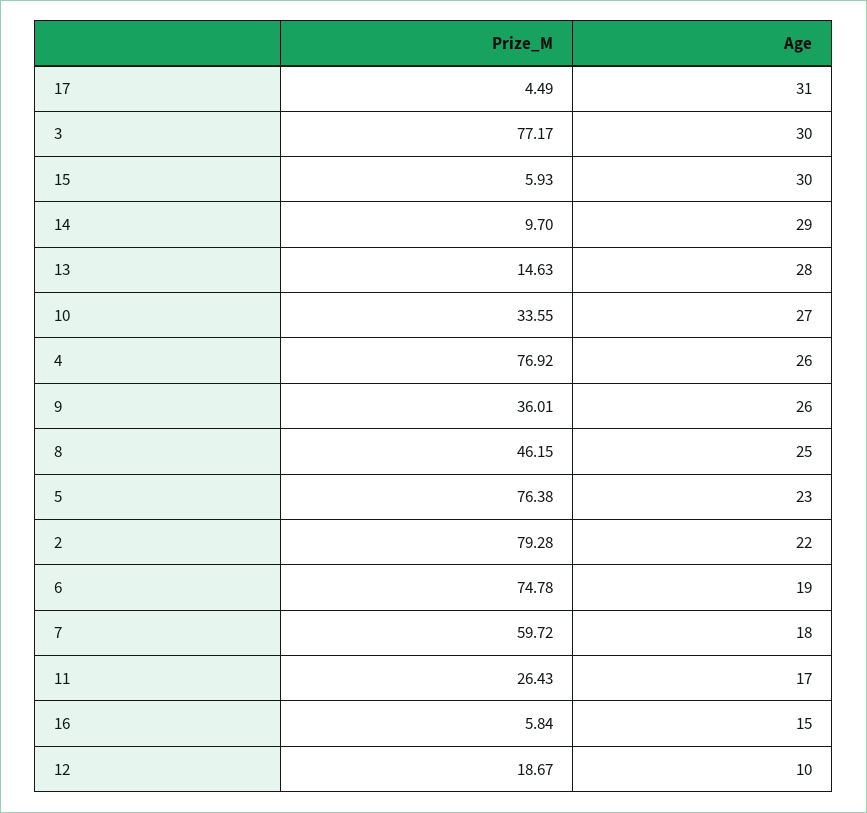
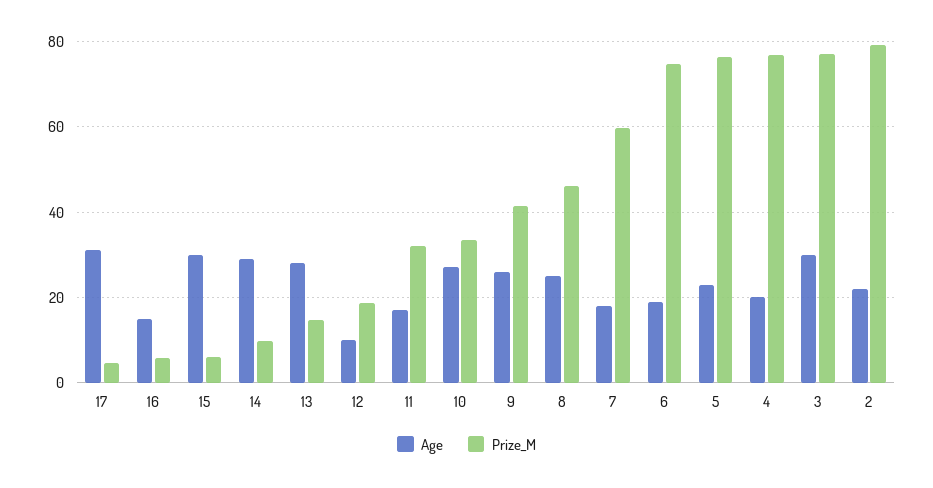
Age, 4: 26 -> 20
Prize_M, 9: 36.01 -> 42
Prize_M, 11: 26.43 -> 32

